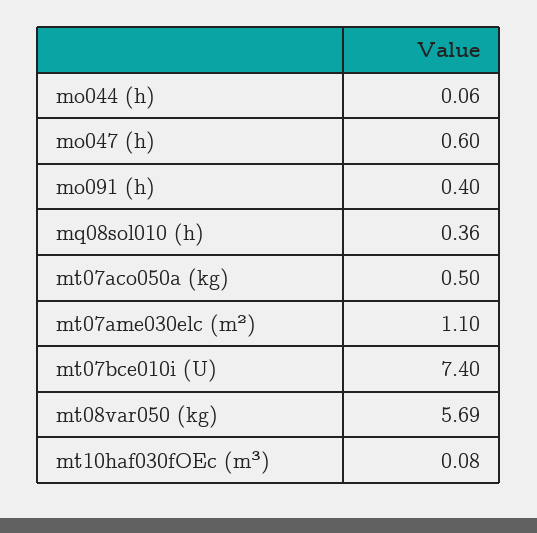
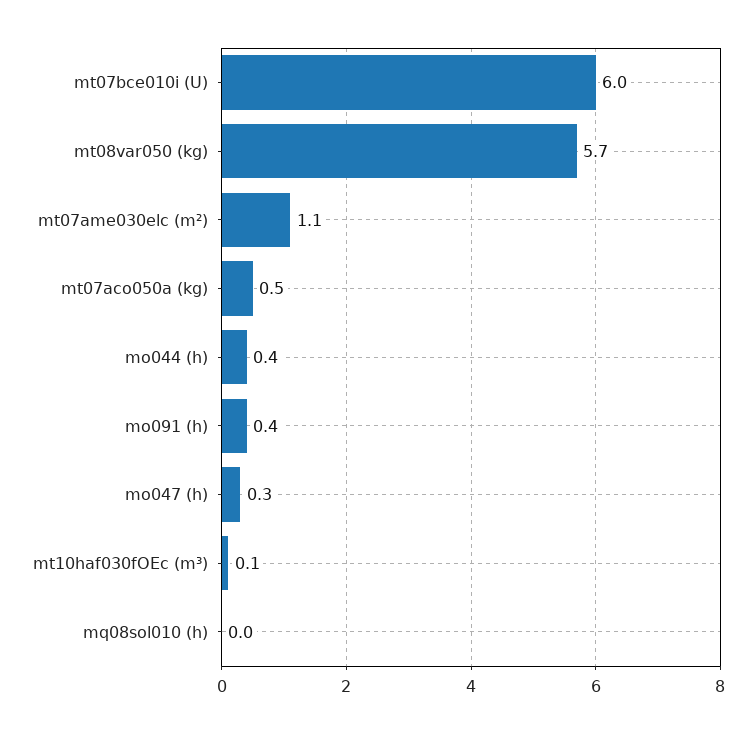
mo044 (h): 0.06 -> 0.4
mo047 (h): 0.6 -> 0.3
mq08sol010 (h): 0.36 -> 0
mt07bce010i (U): 7.4 -> 6

